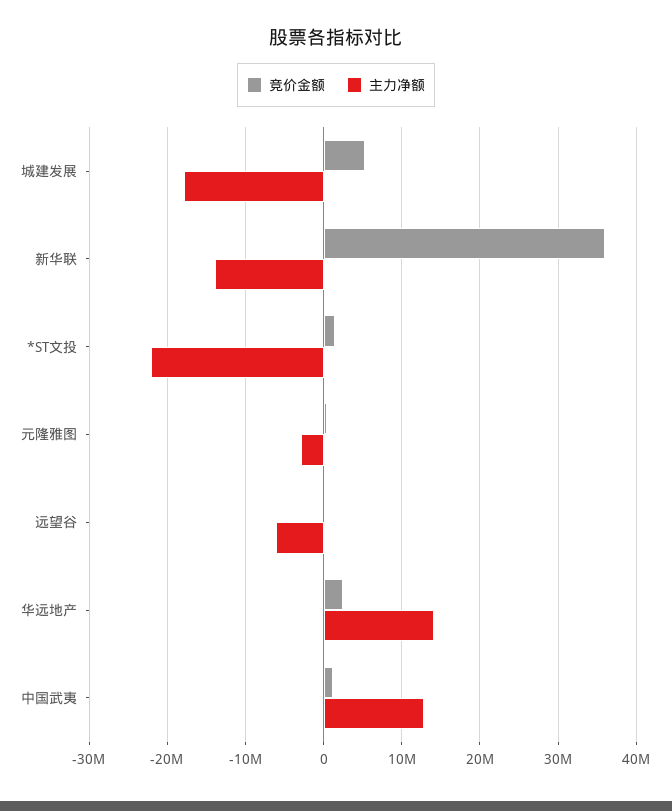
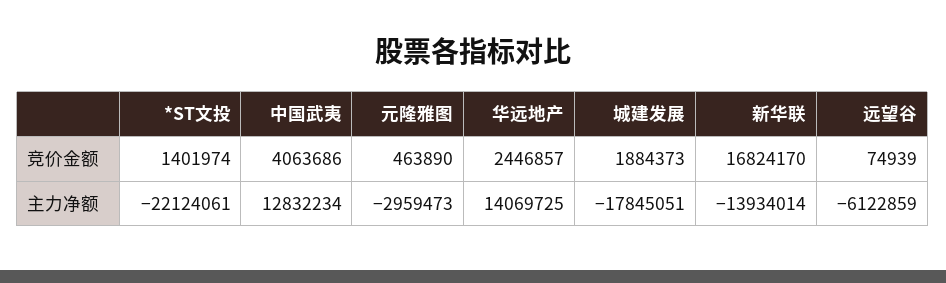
竞价金额, 城建发展: 5000000 -> 1884373
竞价金额, 新华联: 36000000 -> 16824170
竞价金额, 中国武夷: 1000000 -> 4063686

